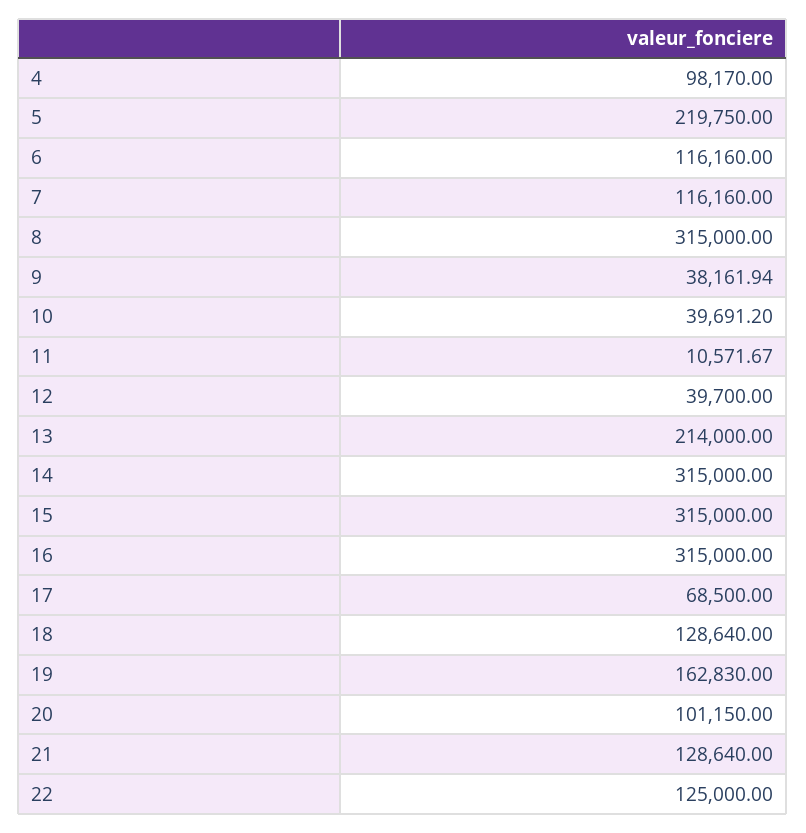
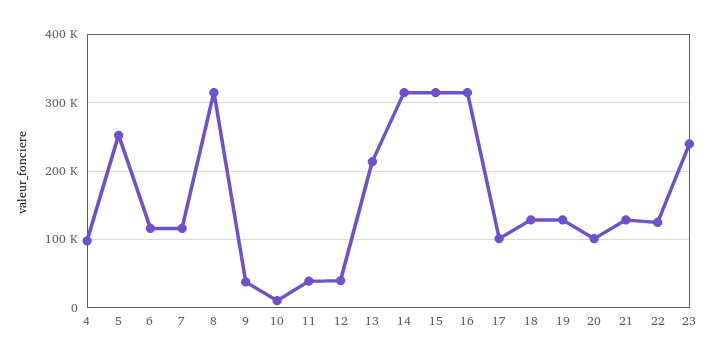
5: 219750 -> 250000
10: 39691.2 -> 10000
11: 10571.67 -> 40000
17: 68500 -> 100000
19: 162830 -> 130000
23: none -> 240000

